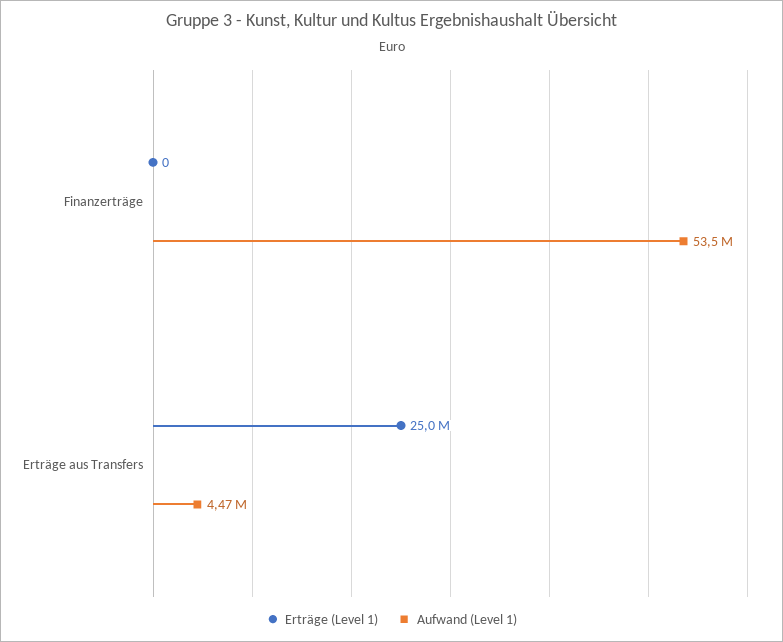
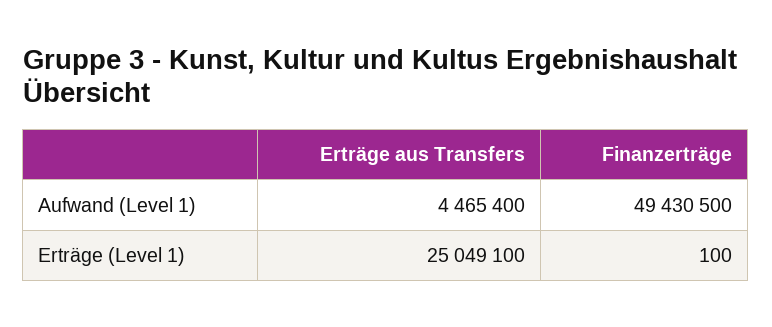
Erträge (Level 1), Finanzerträge: 0 -> 100
Aufwand (Level 1), Finanzerträge: 53500000 -> 49430500

